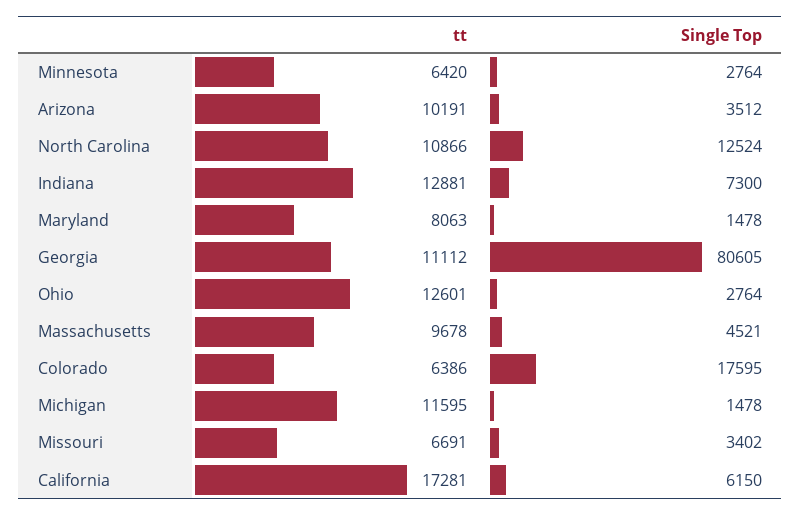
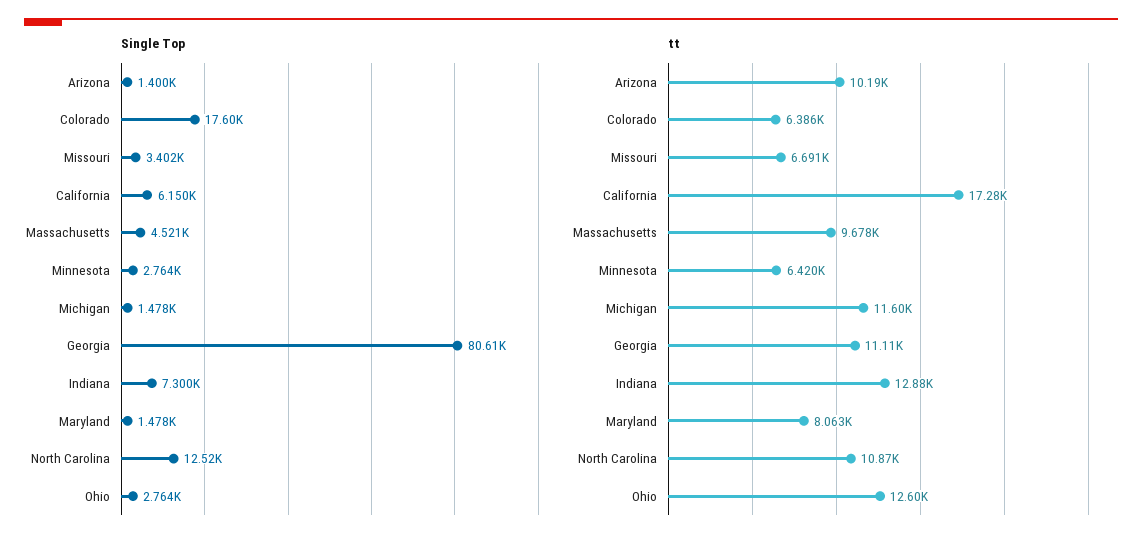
Single Top, Arizona: 3512 -> 1400

